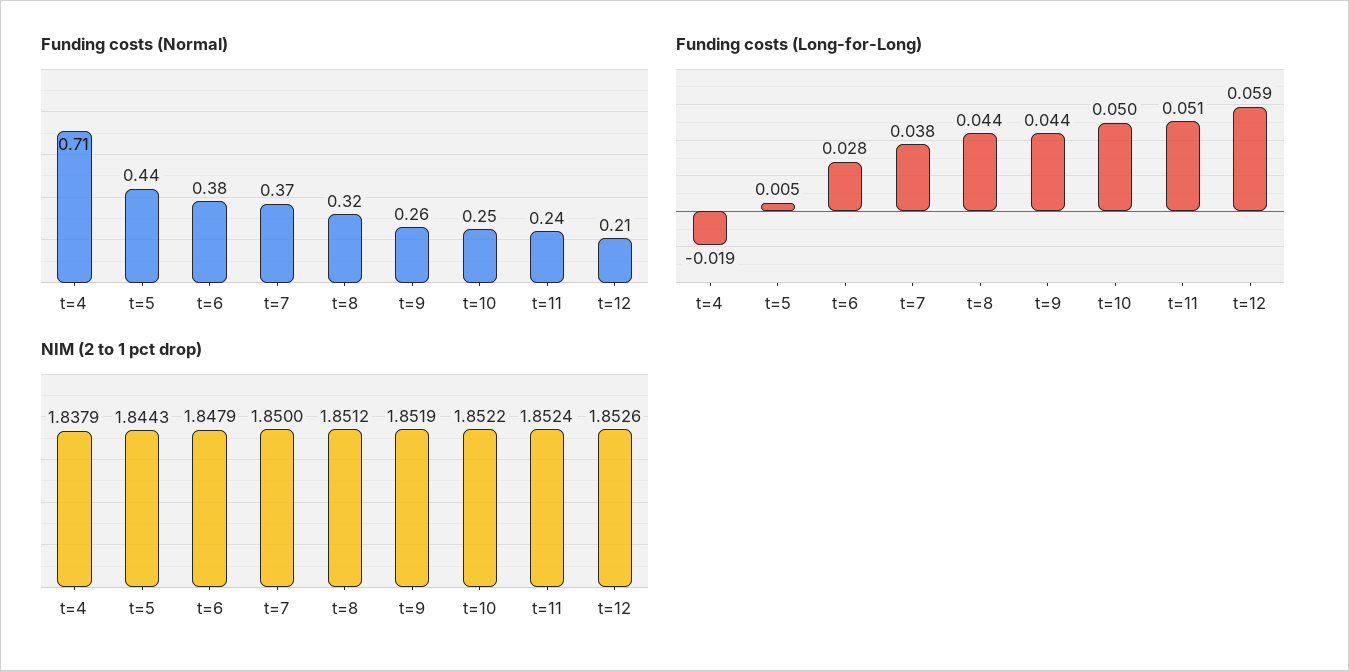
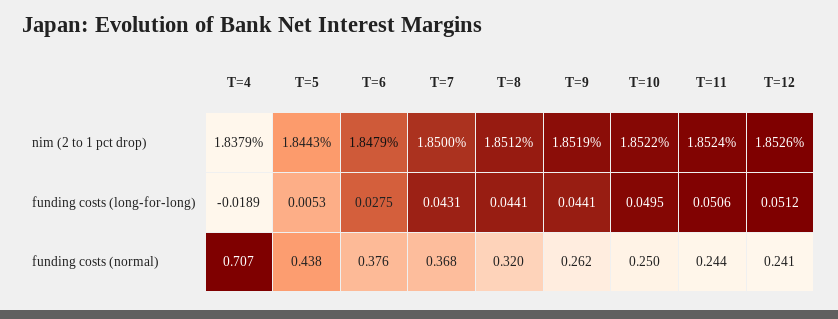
Funding costs (Normal), t=12: 0.21 -> 0.241
Funding costs (Long-for-Long), t=7: 0.038 -> 0.0431
Funding costs (Long-for-Long), t=12: 0.059 -> 0.0512

